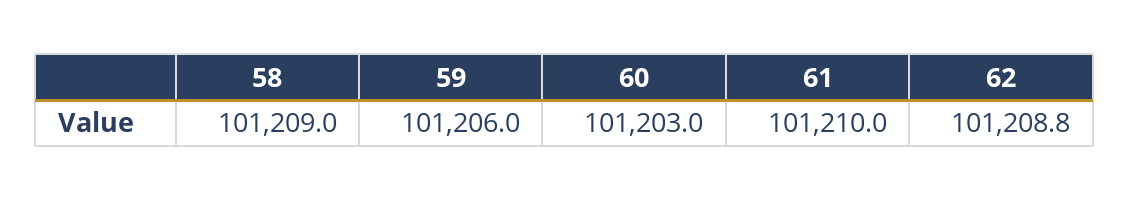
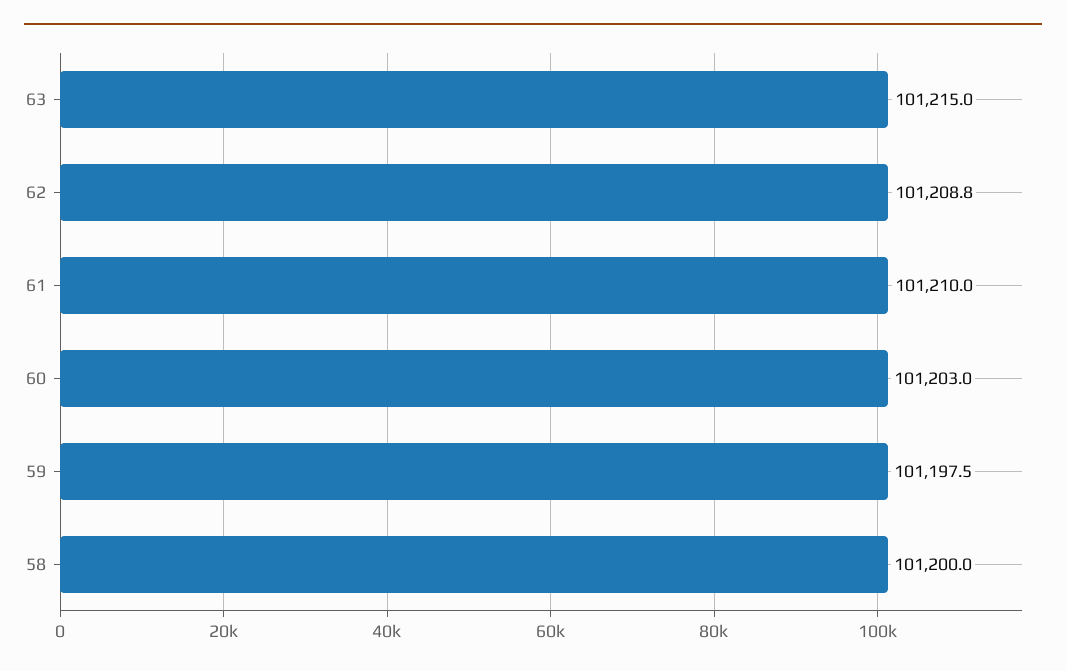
58: 101209 -> 101200
59: 101206 -> 101197.5
63: none -> 101215

